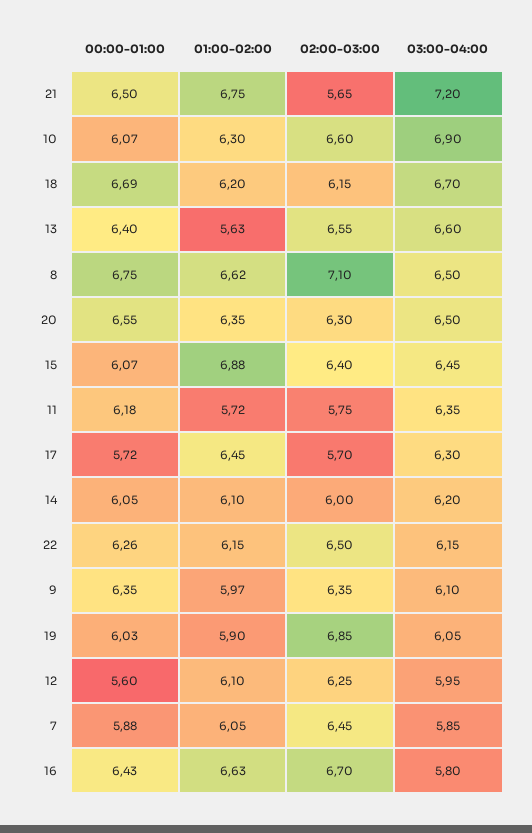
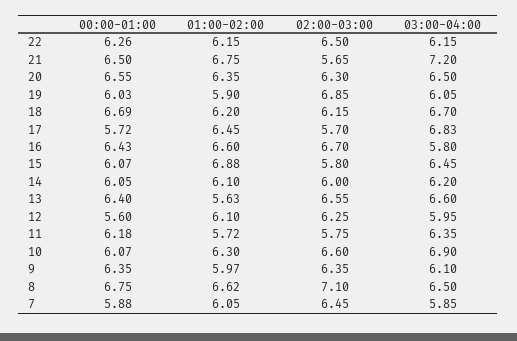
02:00-03:00, 15: 6.4 -> 5.8
03:00-04:00, 17: 6.3 -> 6.83
01:00-02:00, 16: 6.63 -> 6.6

